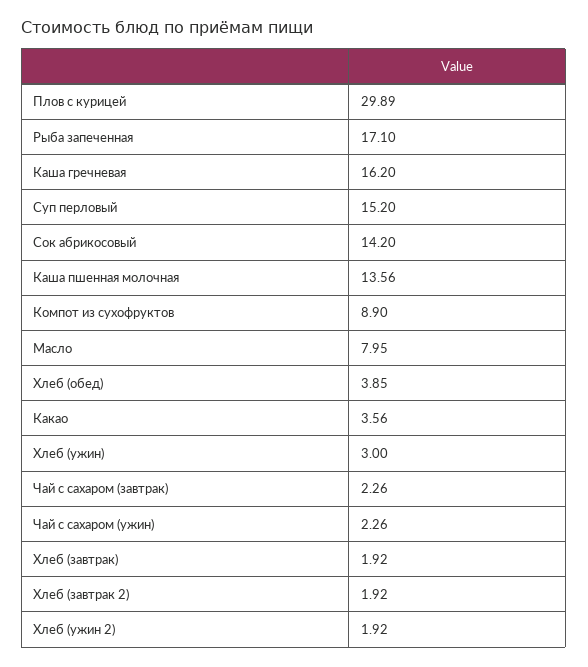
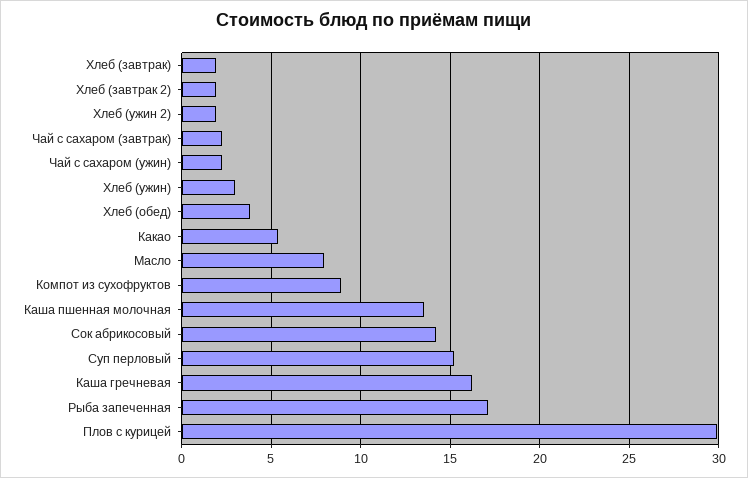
Какао: 3.56 -> 5.5

